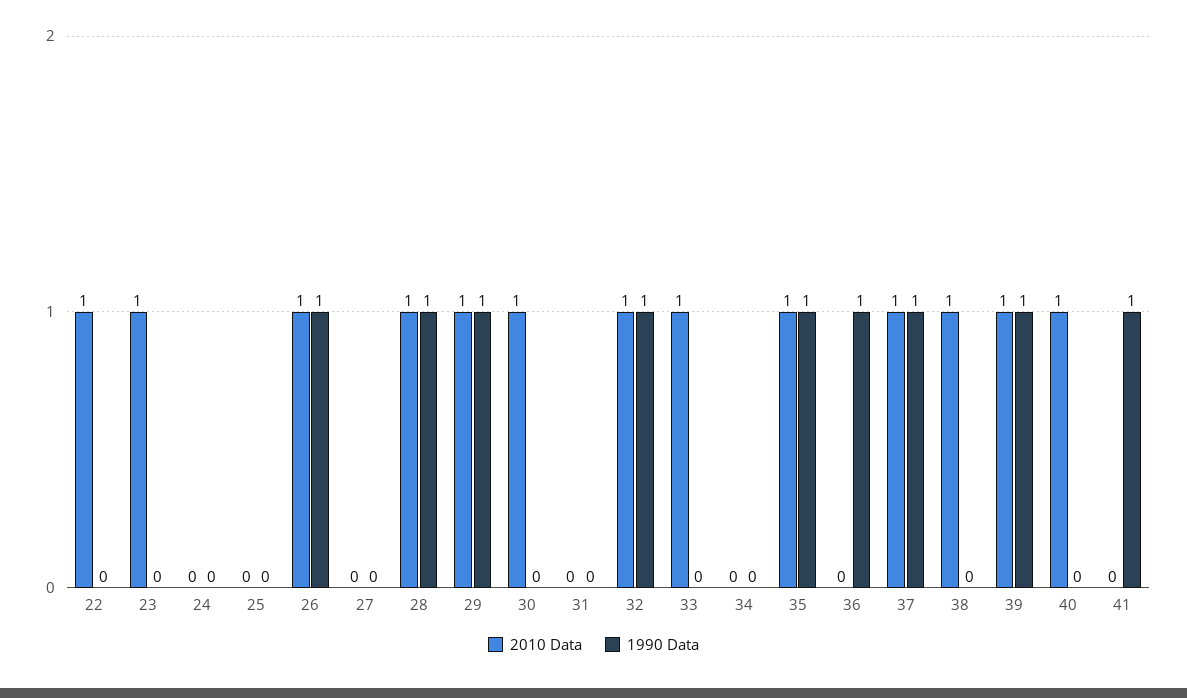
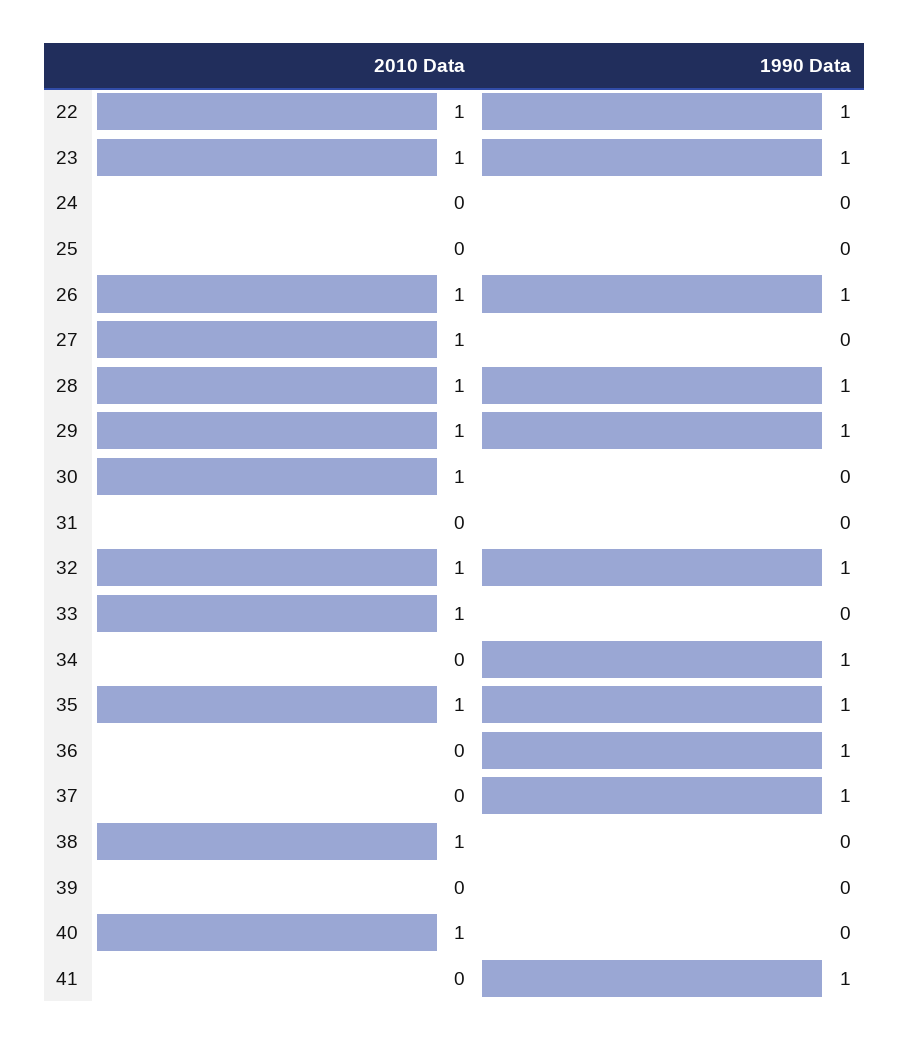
1990 Data, 22: 0 -> 1
1990 Data, 23: 0 -> 1
2010 Data, 27: 0 -> 1
1990 Data, 34: 0 -> 1
2010 Data, 37: 1 -> 0
2010 Data, 39: 1 -> 0
1990 Data, 39: 1 -> 0

